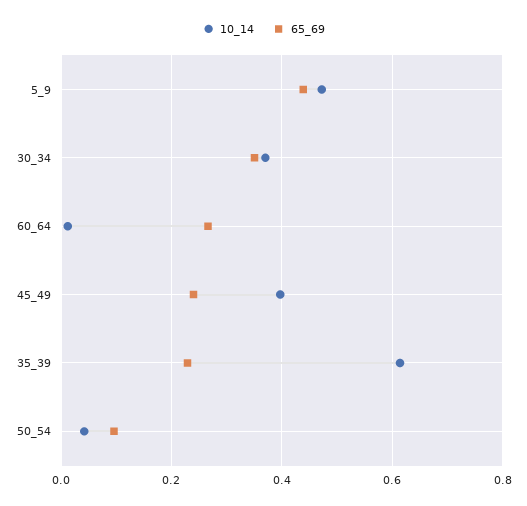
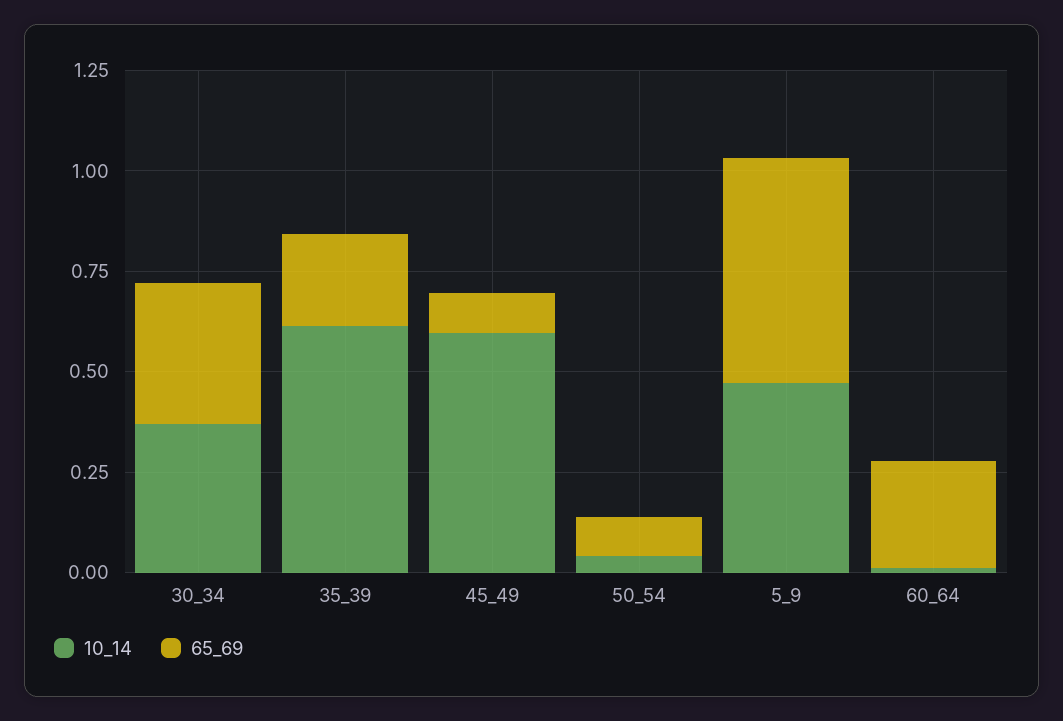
65_69, 5_9: 0.44 -> 0.55
10_14, 45_49: 0.4 -> 0.6
65_69, 45_49: 0.24 -> 0.1

